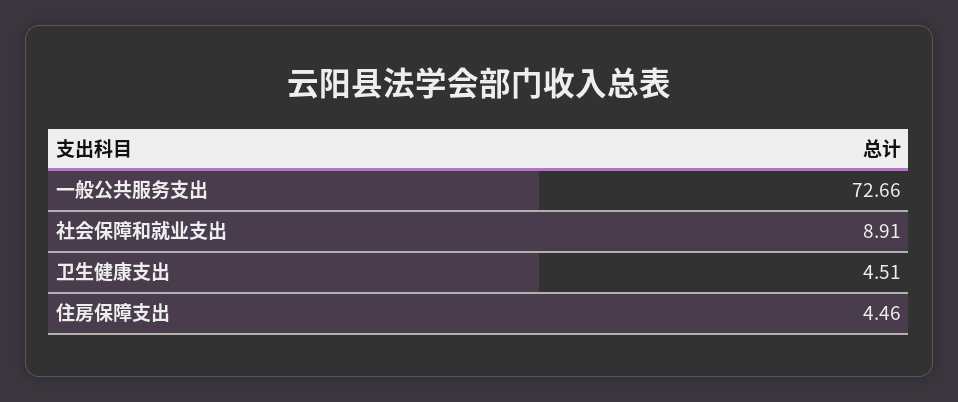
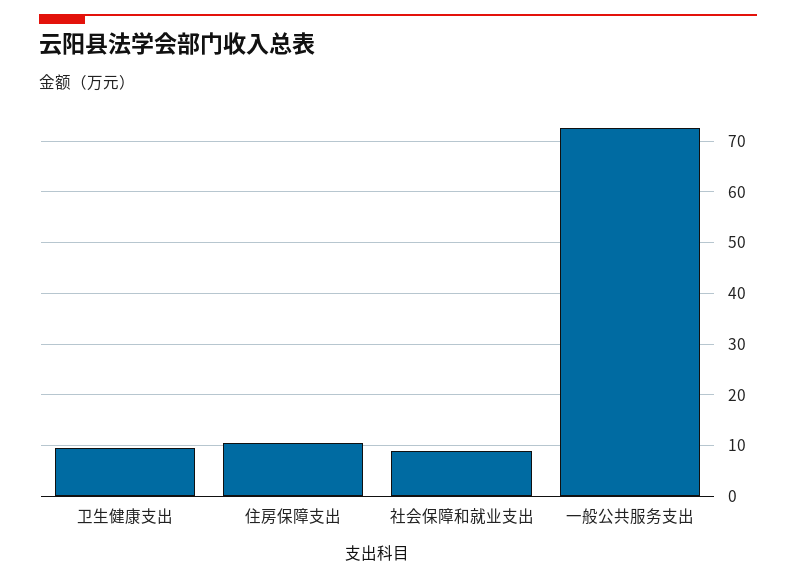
卫生健康支出: 4.51 -> 10
住房保障支出: 4.46 -> 10

